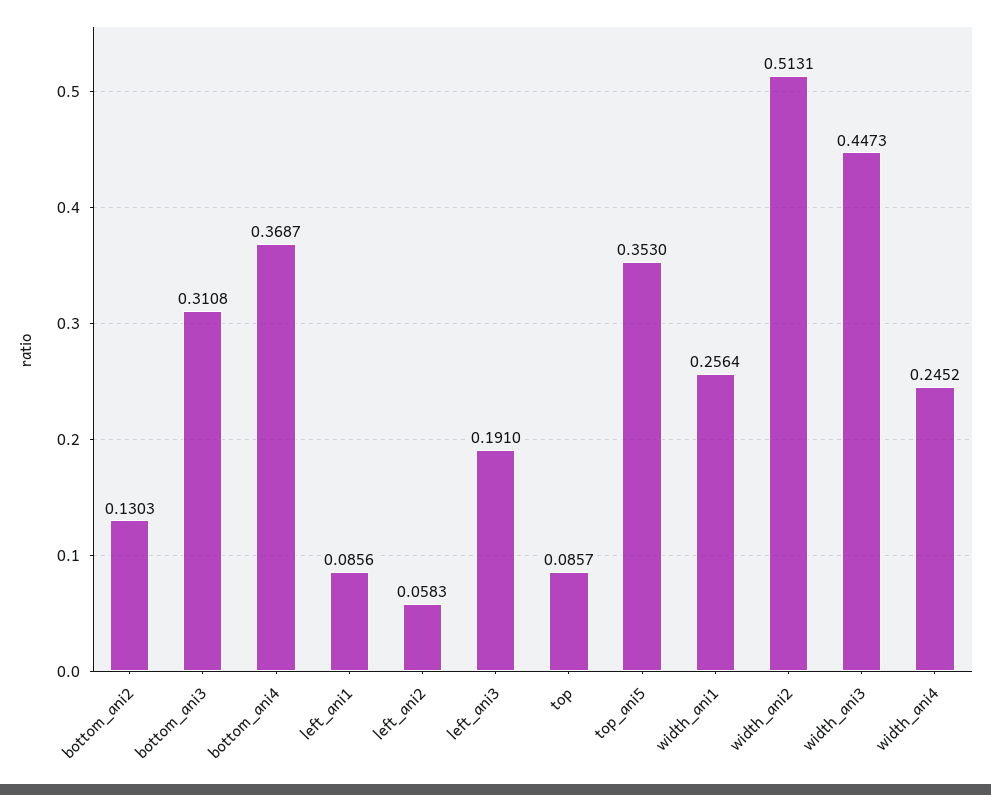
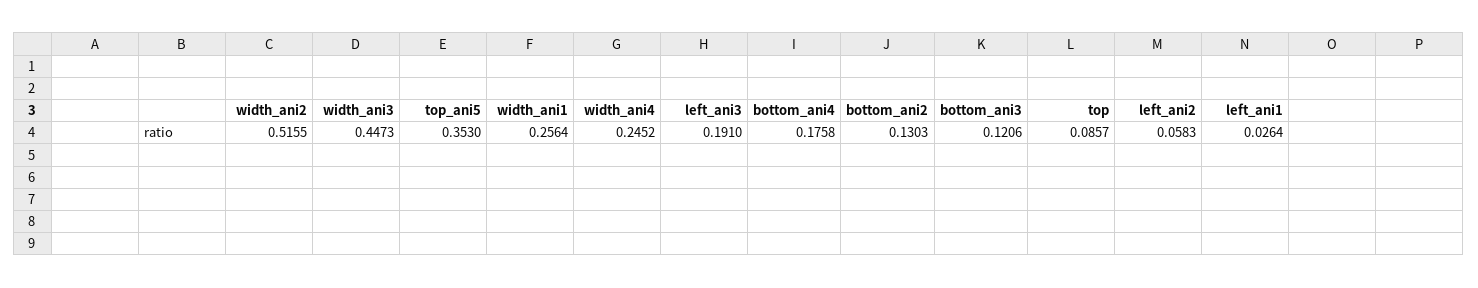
bottom_ani3: 0.3108 -> 0.1206
bottom_ani4: 0.3687 -> 0.1758
left_ani1: 0.0856 -> 0.0264
width_ani2: 0.5131 -> 0.5155

